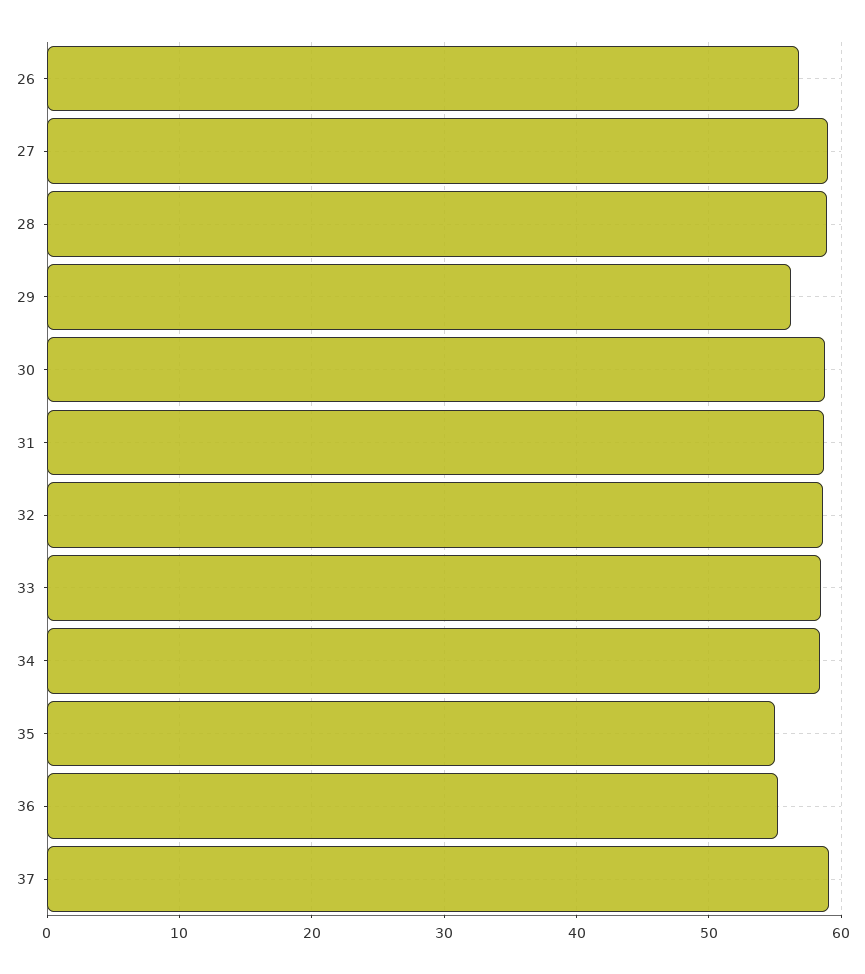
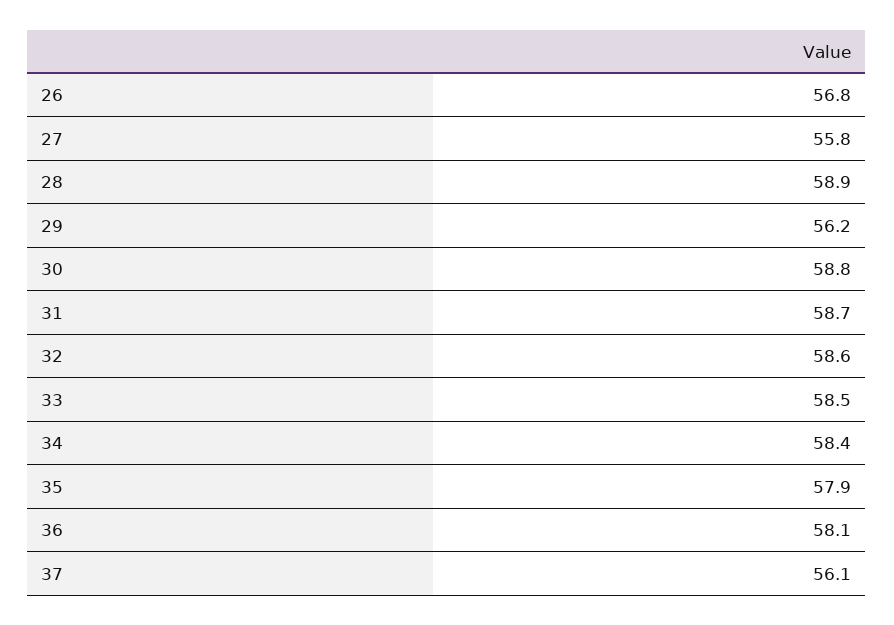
27: 59 -> 55.8
35: 55 -> 57.9
36: 55 -> 58.1
37: 59 -> 56.1

